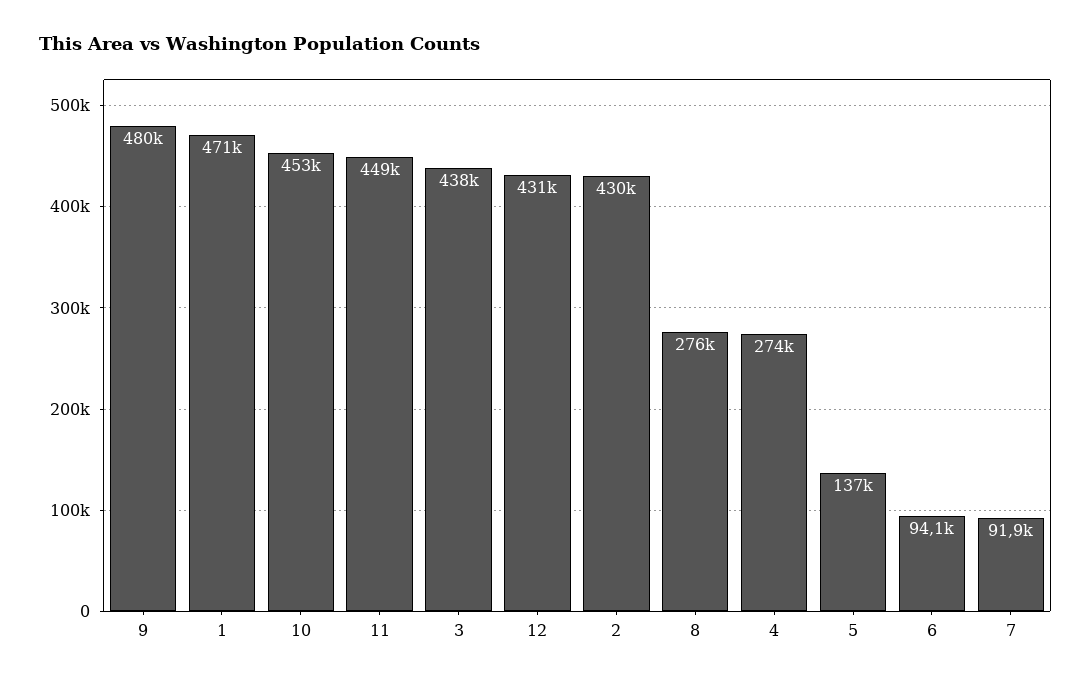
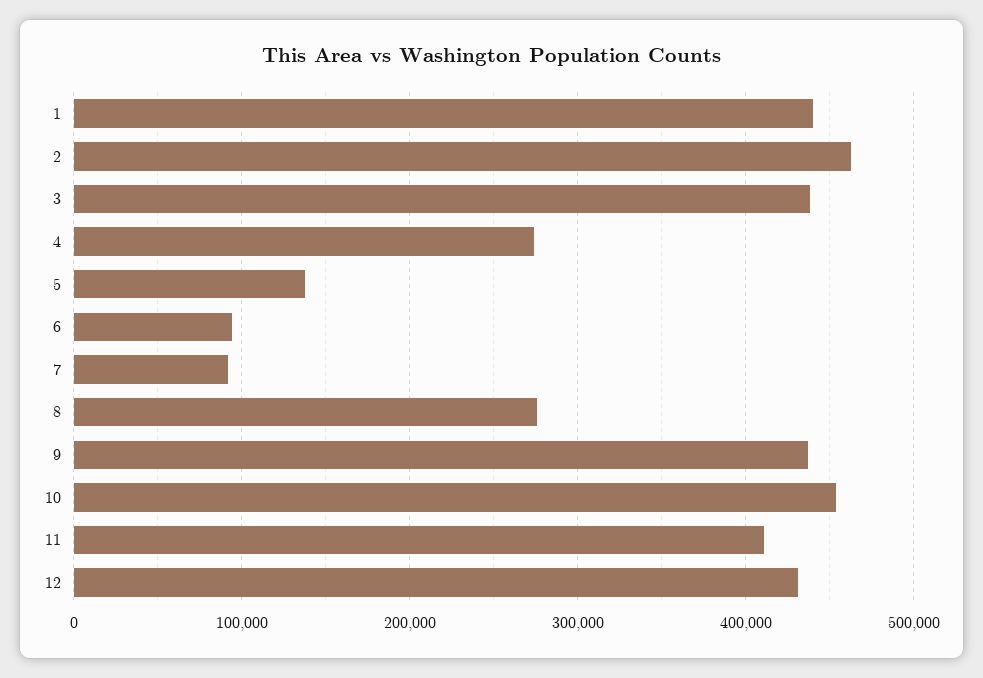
9: 480000 -> 440000
1: 471000 -> 440000
11: 449000 -> 410000
2: 430000 -> 460000

